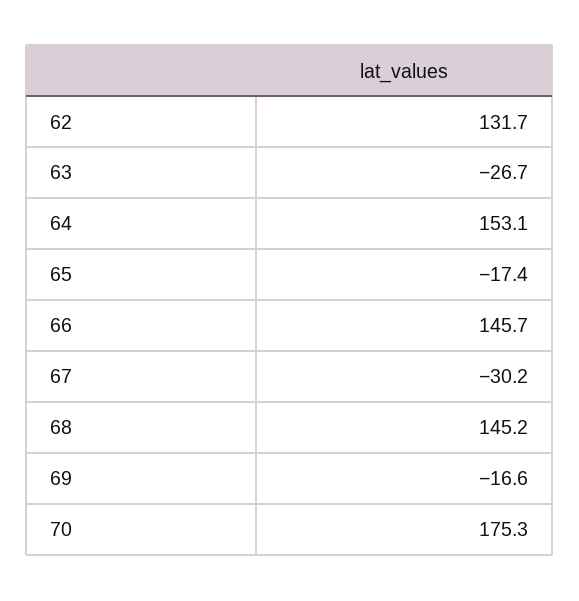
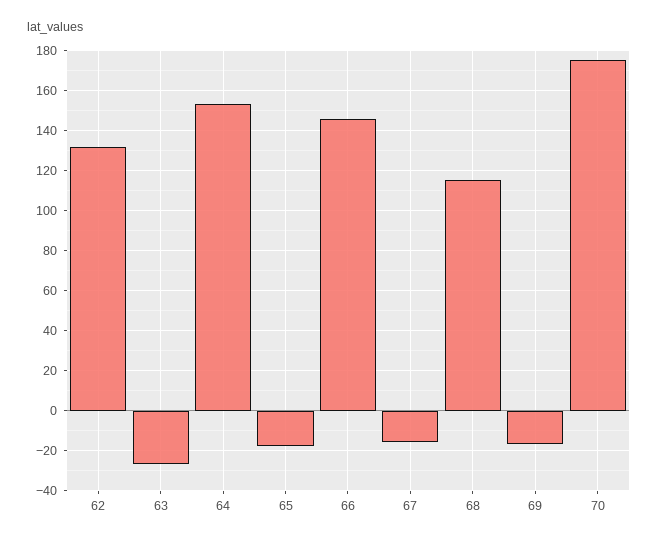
67: -30.2 -> -15
68: 145.2 -> 115

